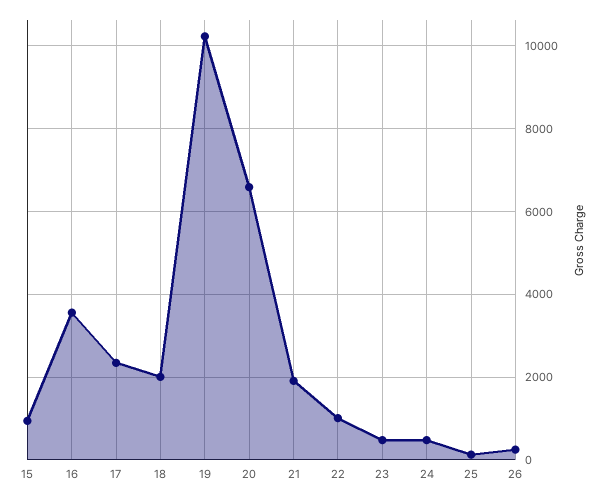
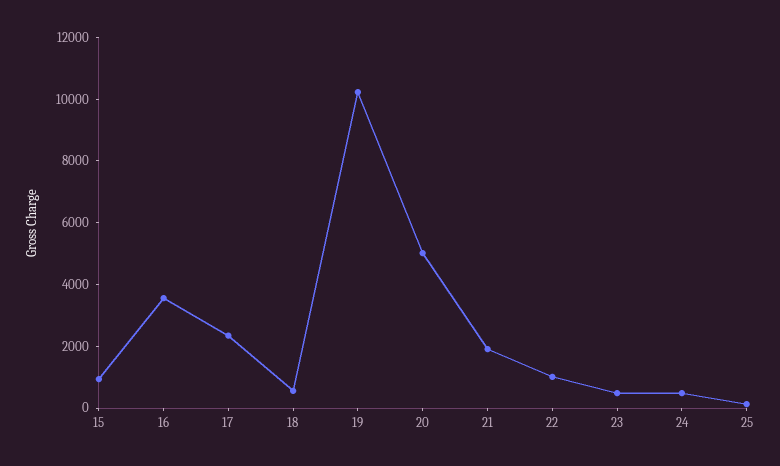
18: 2000 -> 500
20: 6600 -> 5000
26: 200 -> none

